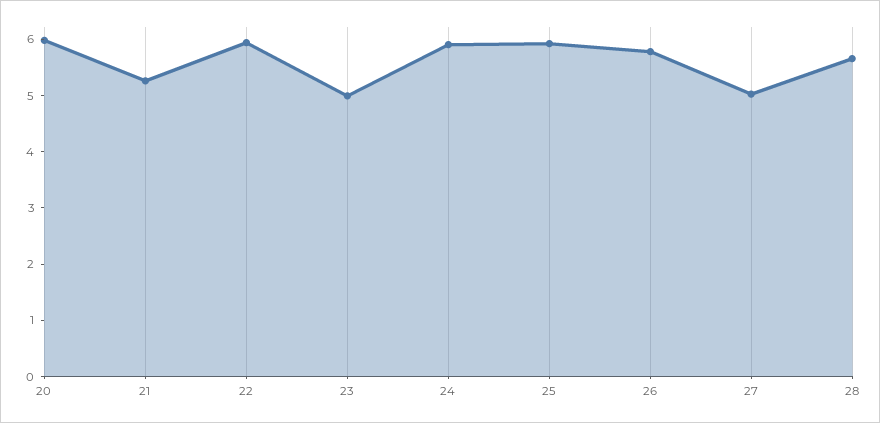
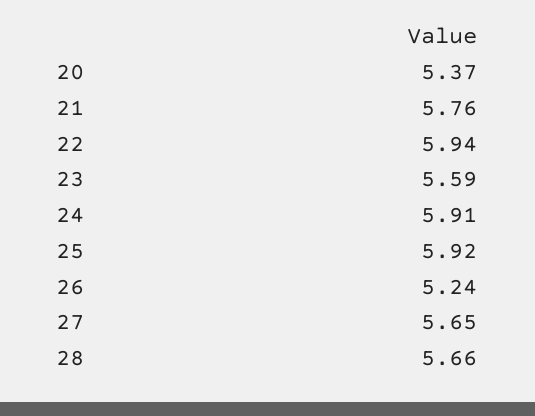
20: 6 -> 5.37
21: 5.2 -> 5.76
23: 5 -> 5.59
26: 5.8 -> 5.24
27: 5 -> 5.65

